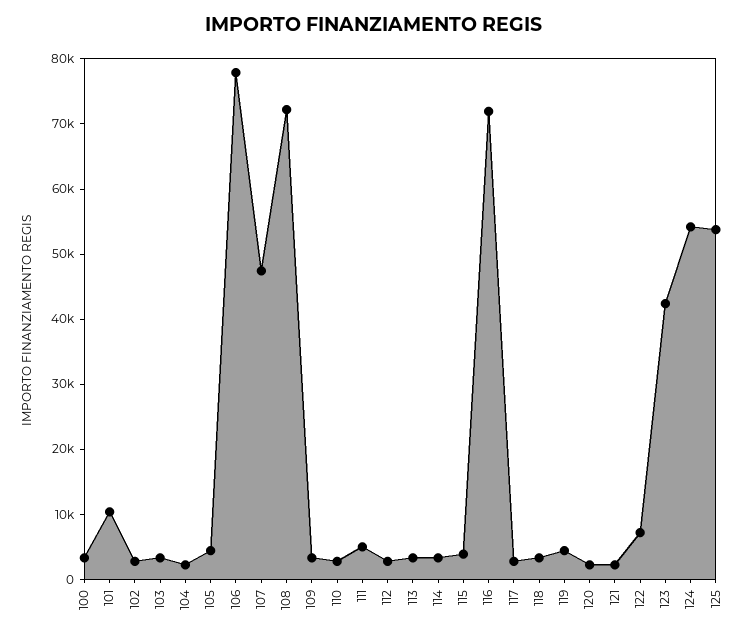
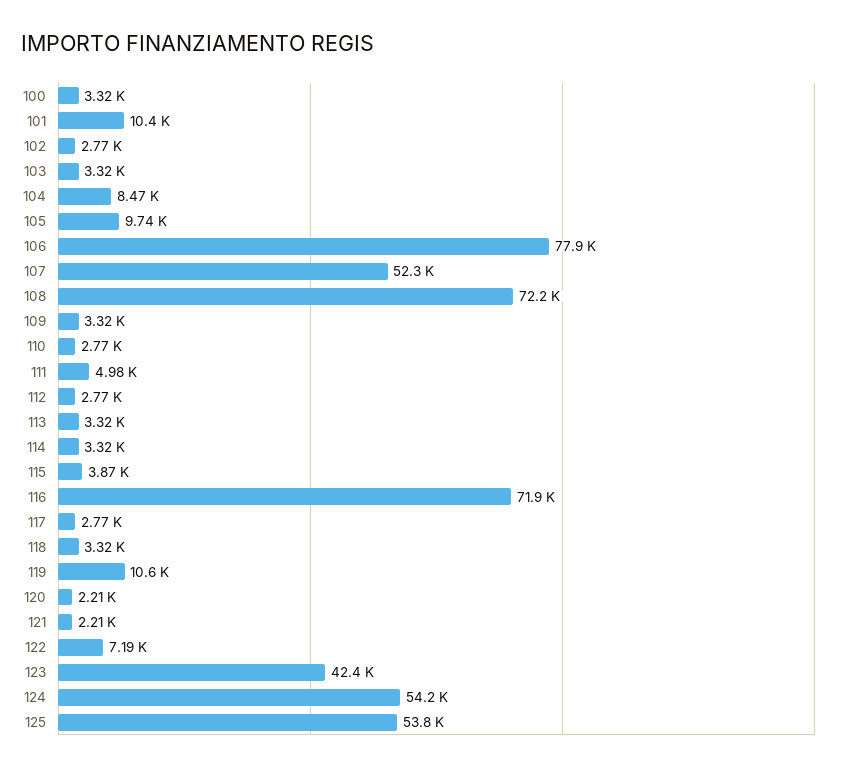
104: 2000 -> 8470
105: 4000 -> 9740
107: 48000 -> 52300
119: 4000 -> 10600

